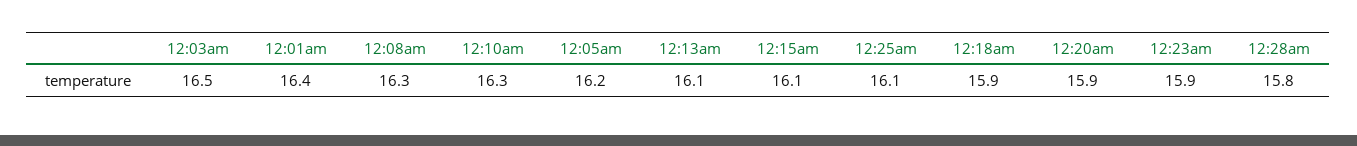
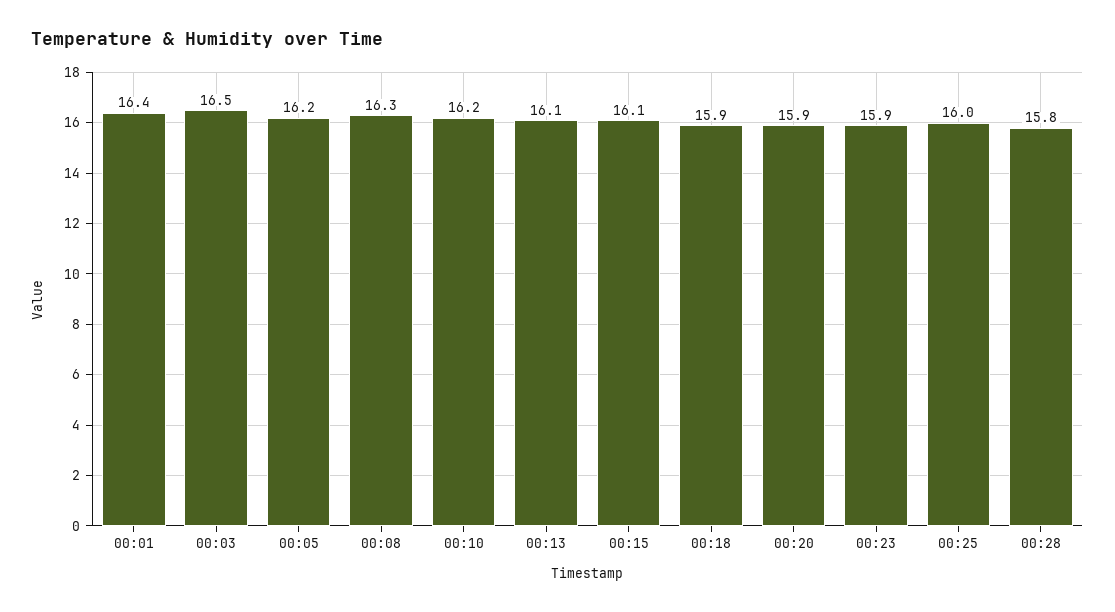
12:10am: 16.3 -> 16.2
12:25am: 16.1 -> 16

